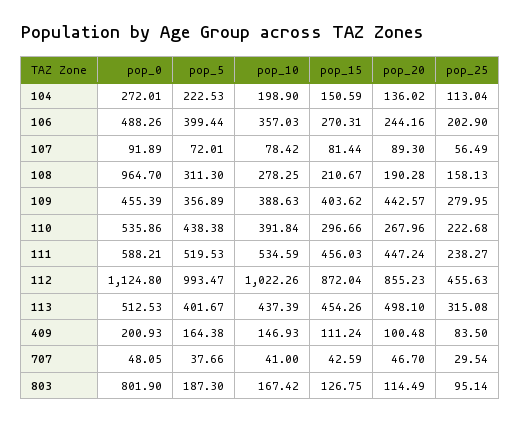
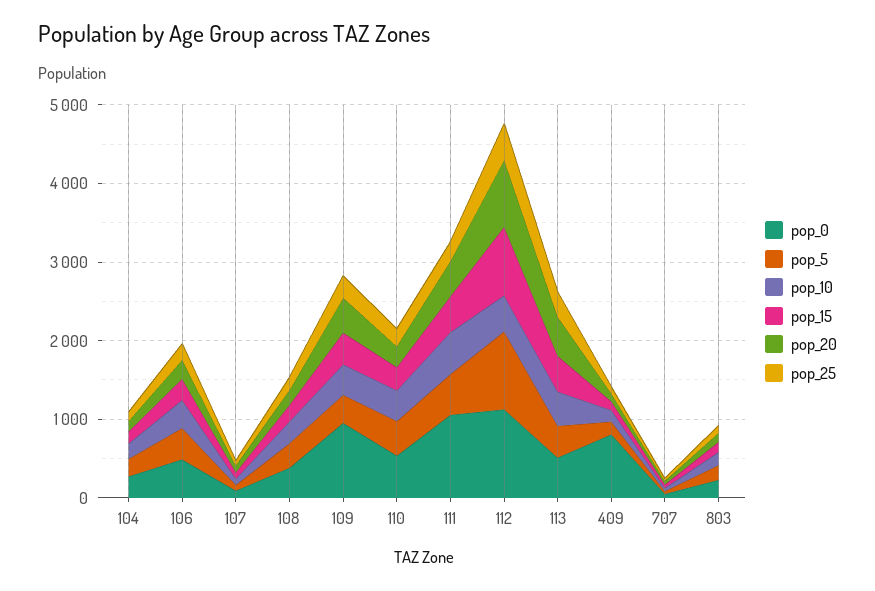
pop_0, 108: 964.7 -> 400
pop_0, 109: 455.39 -> 1000
pop_0, 111: 588.21 -> 1000
pop_10, 112: 1022.26 -> 400
pop_0, 409: 200.93 -> 800
pop_0, 803: 801.9 -> 200

